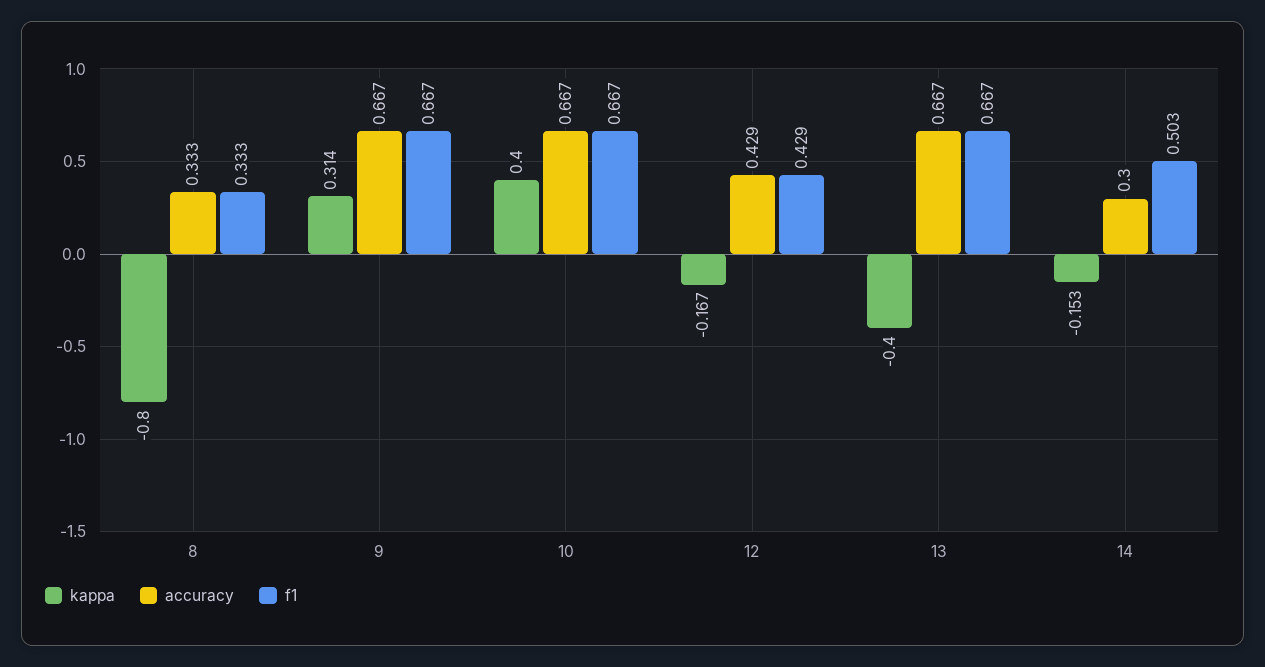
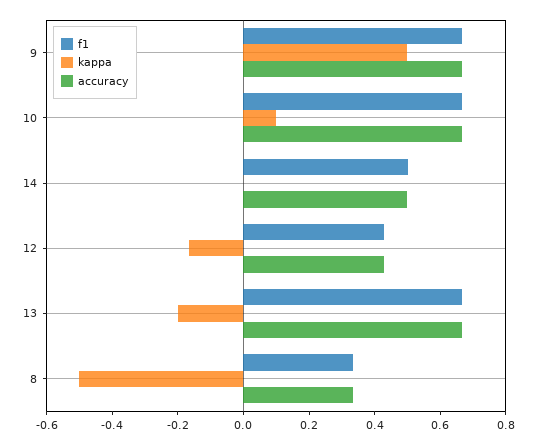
kappa, 8: -0.8 -> -0.5
kappa, 9: 0.314 -> 0.5
kappa, 10: 0.4 -> 0.1
kappa, 13: -0.4 -> -0.2
kappa, 14: -0.153 -> 0
accuracy, 14: 0.3 -> 0.5

